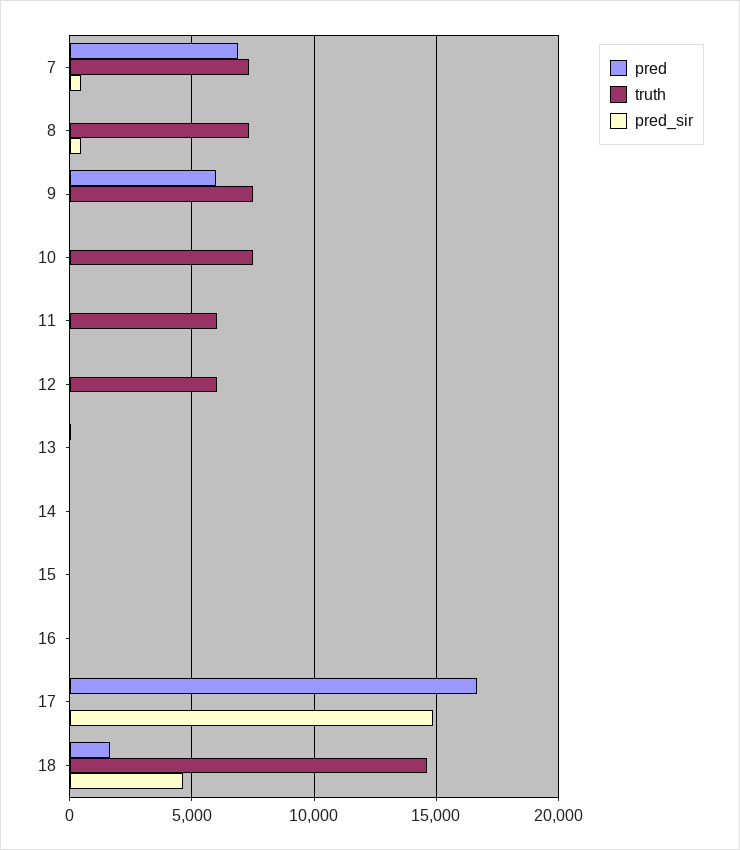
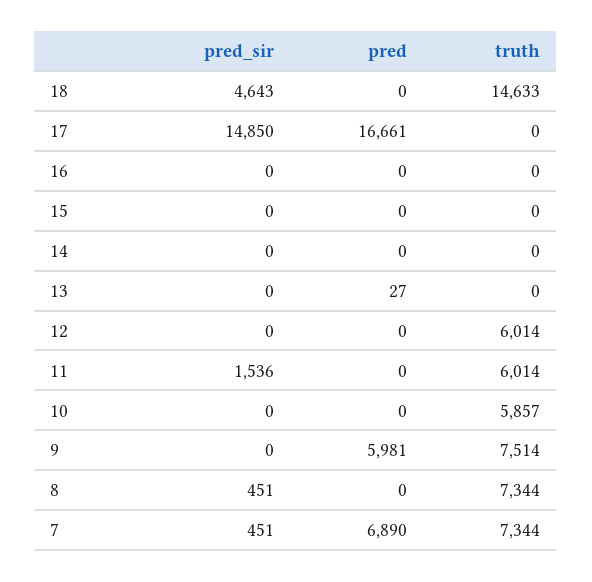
truth, 10: 7500 -> 5857
pred_sir, 11: 0 -> 1536
pred, 18: 1500 -> 0

